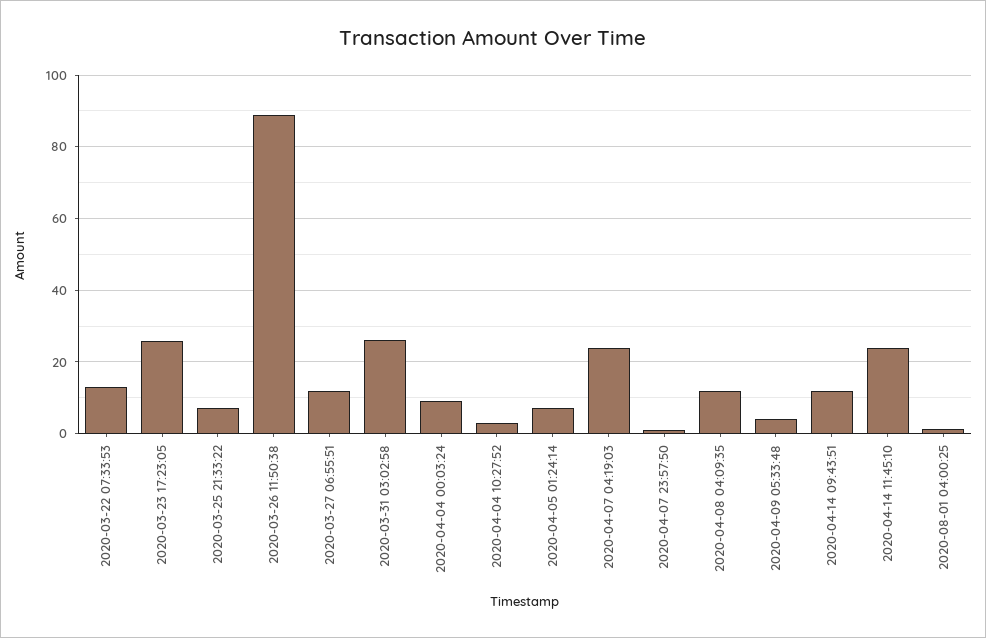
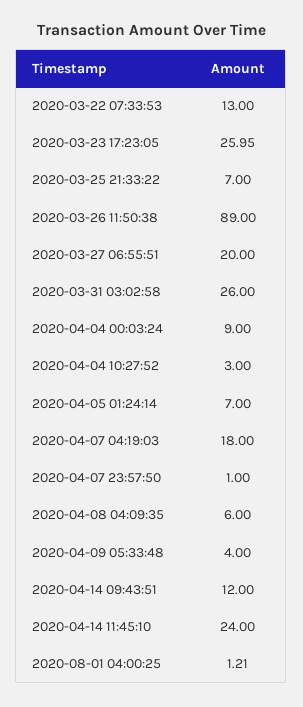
2020-03-27 06:55:51: 12 -> 20
2020-04-07 04:19:03: 24 -> 18
2020-04-08 04:09:35: 12 -> 6

